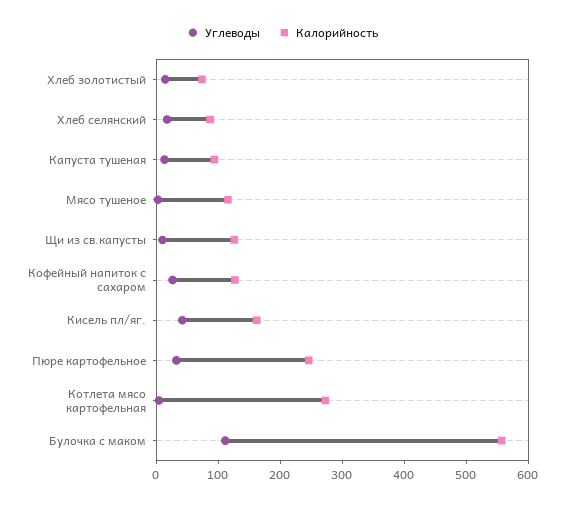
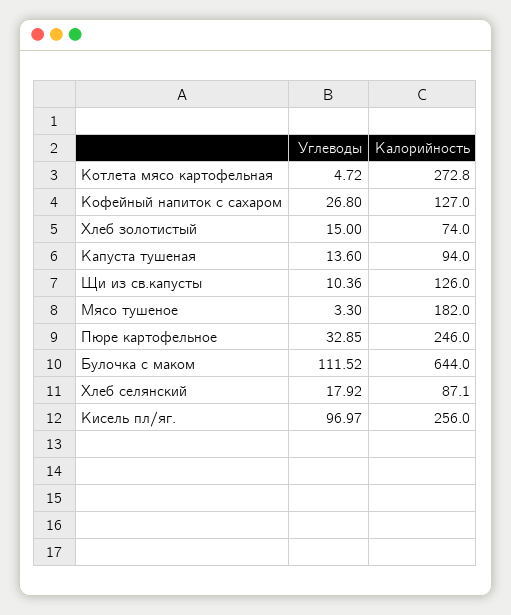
Калорийность, Мясо тушеное: 120 -> 182
Углеводы, Кисель пл/яг.: 40 -> 96.97
Калорийность, Кисель пл/яг.: 160 -> 256
Калорийность, Булочка с маком: 560 -> 644

